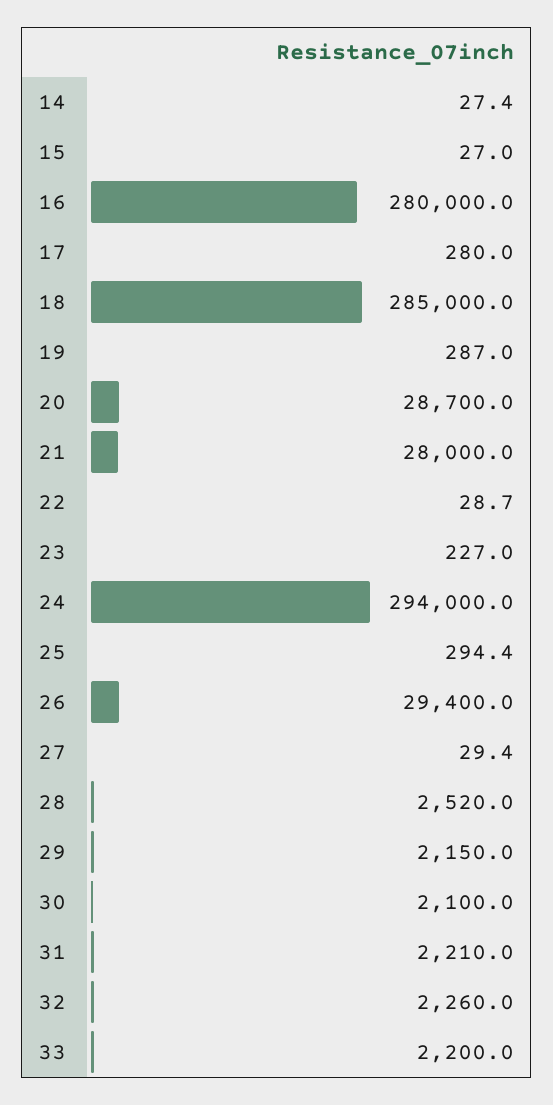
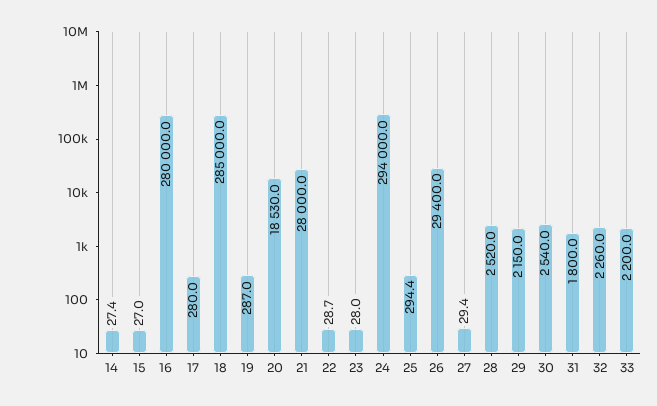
20: 28700 -> 18530
23: 227 -> 28
30: 2100 -> 2540
31: 2210 -> 1800

